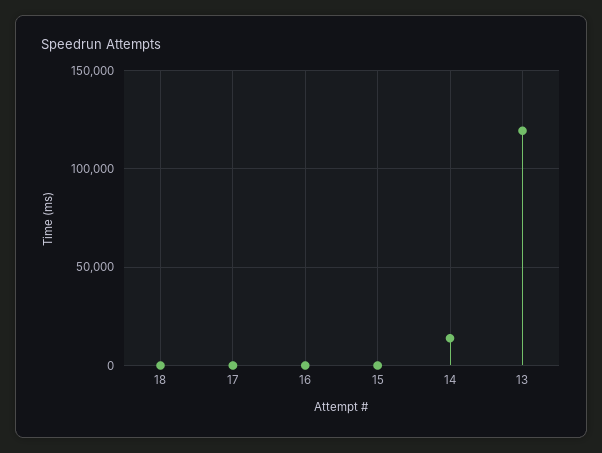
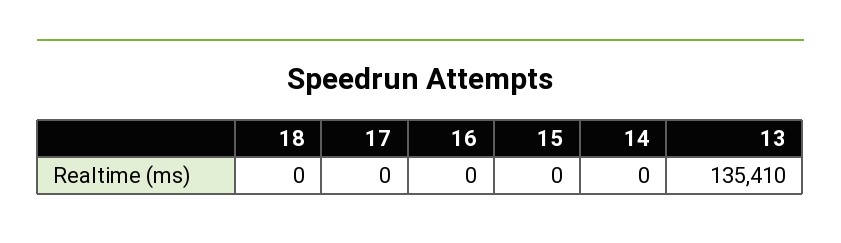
14: 15000 -> 0
13: 120000 -> 135410

